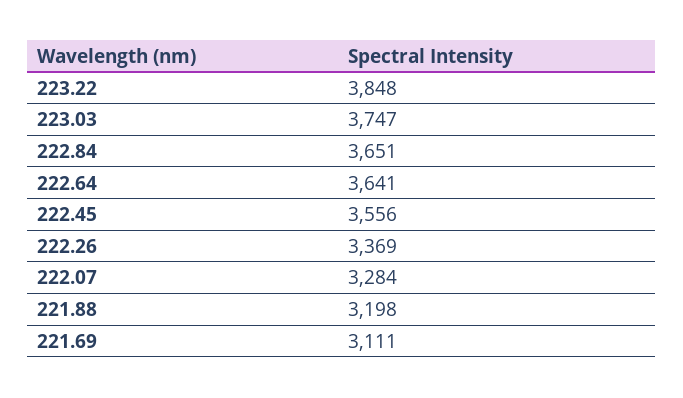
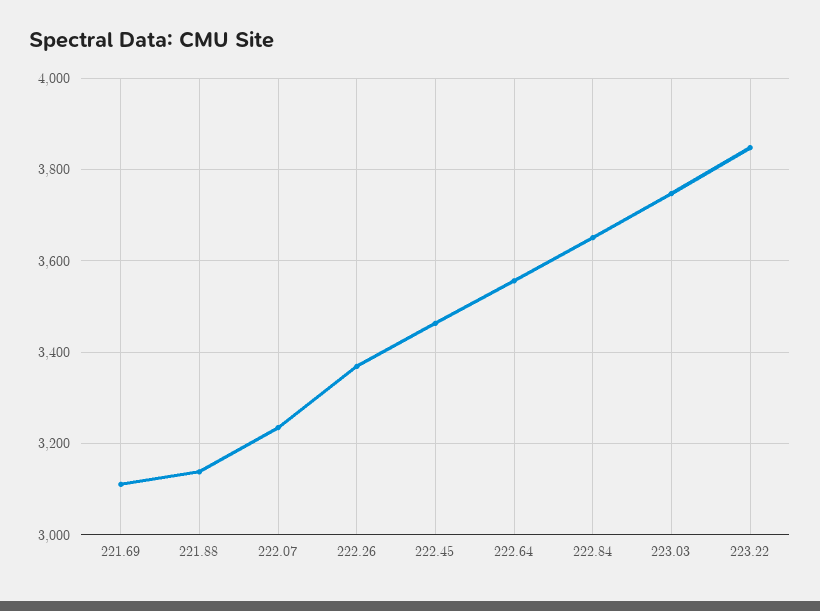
222.64: 3641 -> 3560
222.45: 3556 -> 3460
222.07: 3284 -> 3240
221.88: 3198 -> 3140

